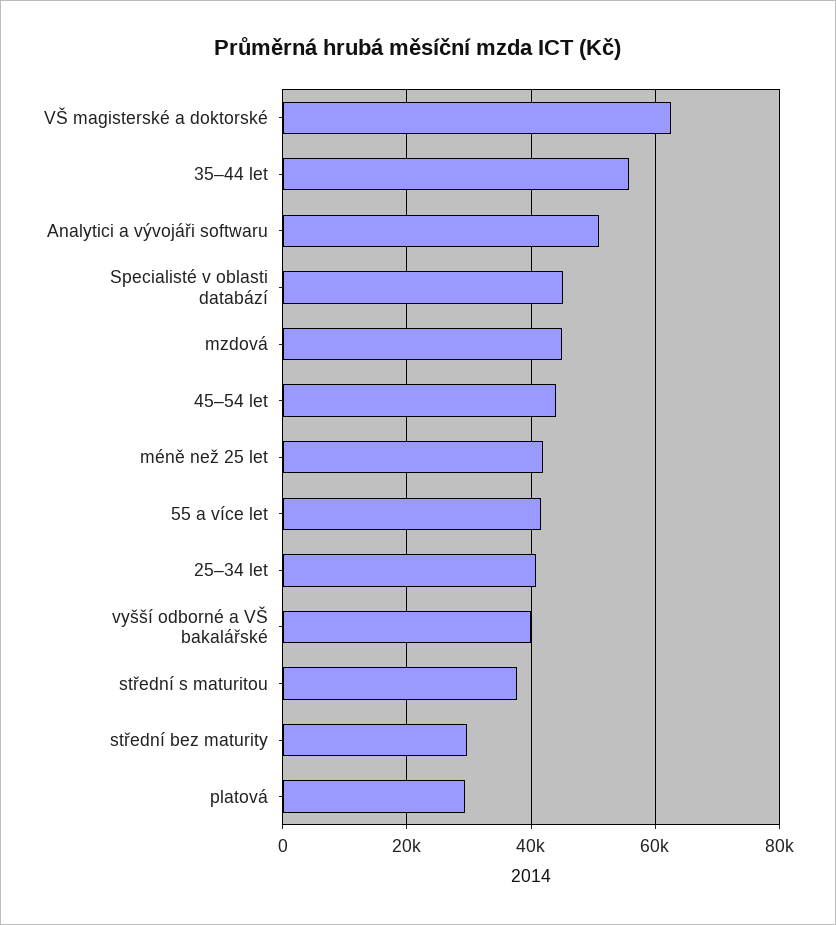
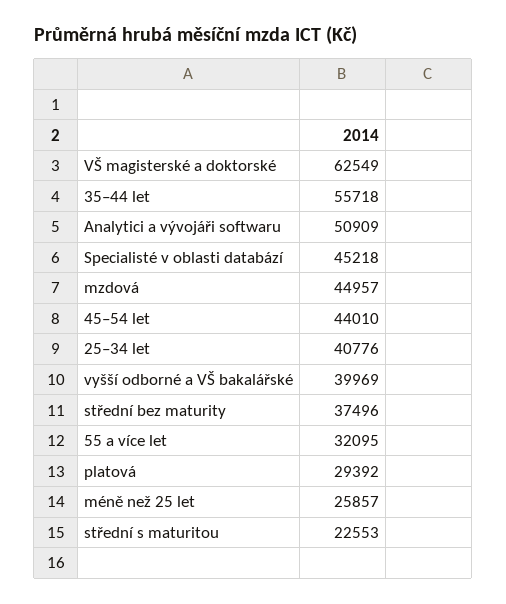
méně než 25 let: 42000 -> 25857
55 a více let: 42000 -> 32095
střední s maturitou: 38000 -> 22553
střední bez maturity: 30000 -> 37496

